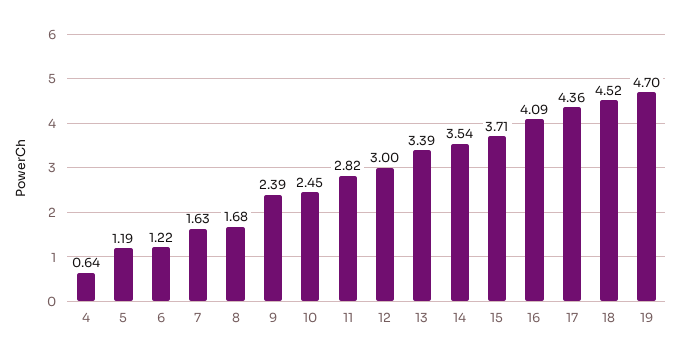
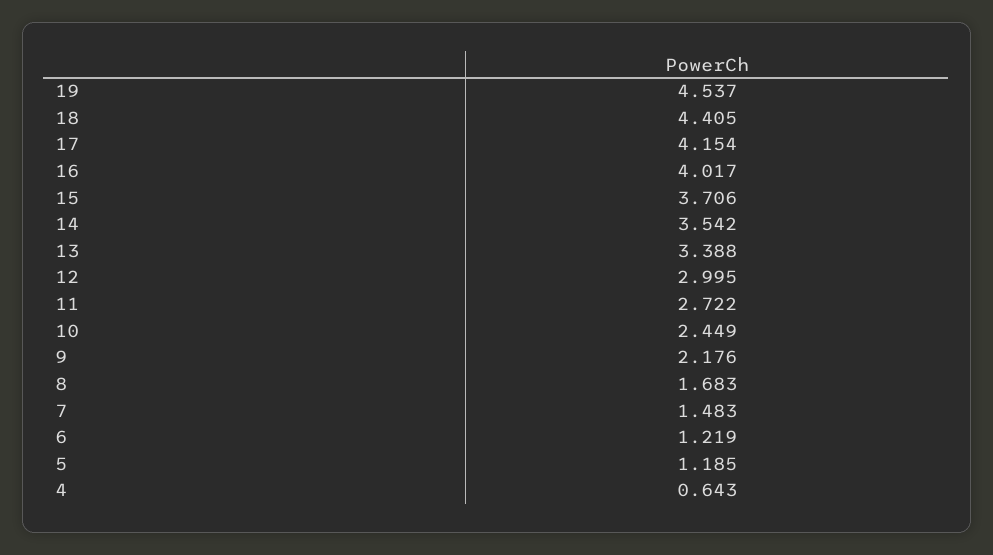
7: 1.63 -> 1.483
9: 2.39 -> 2.176
11: 2.82 -> 2.722
16: 4.09 -> 4.017
17: 4.36 -> 4.154
18: 4.52 -> 4.405
19: 4.7 -> 4.537

